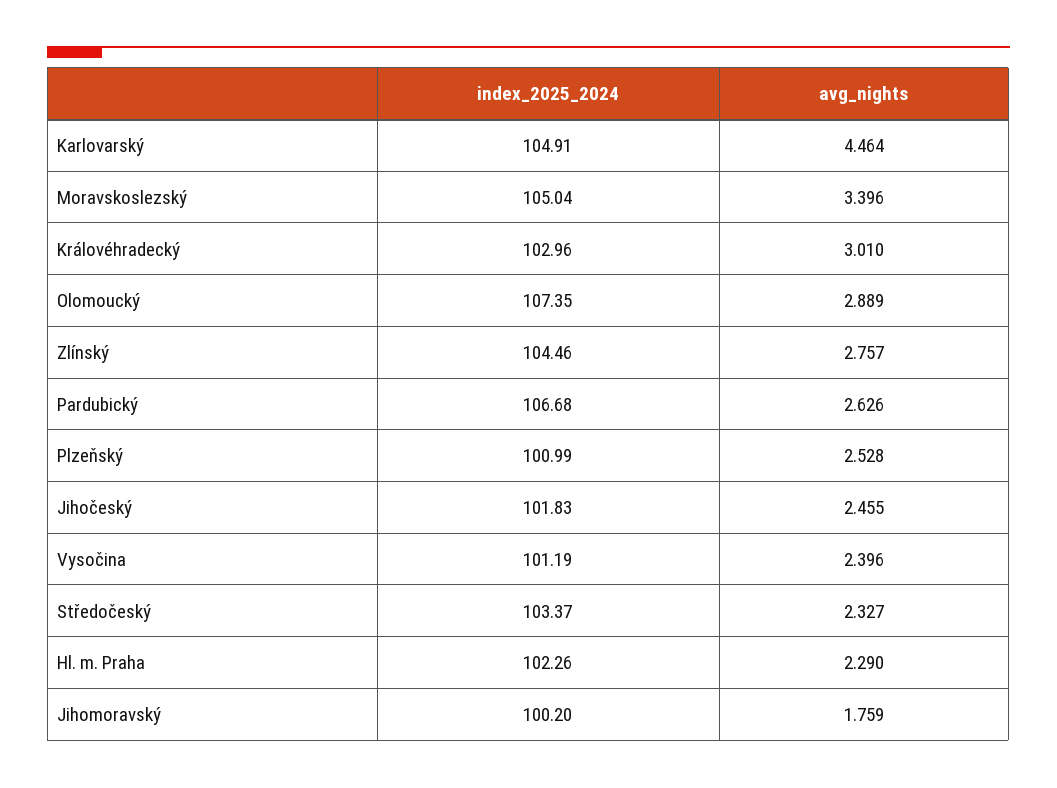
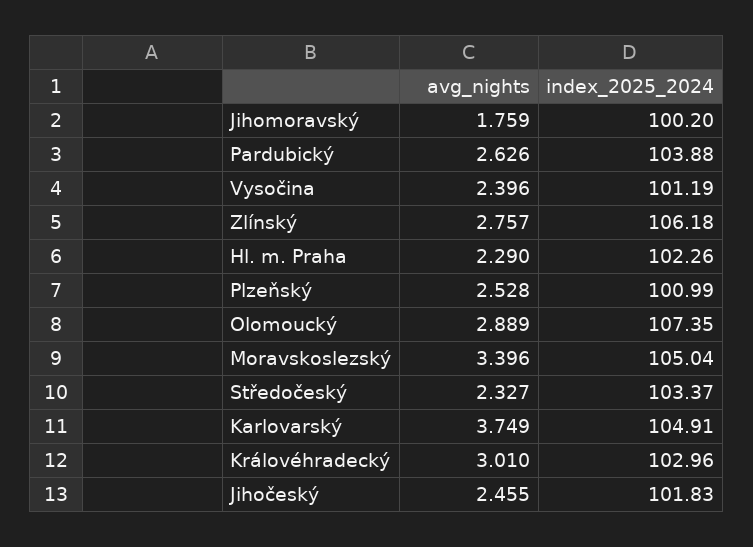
avg_nights, Karlovarský: 4.464 -> 3.749
index_2025_2024, Zlínský: 104.46 -> 106.18
index_2025_2024, Pardubický: 106.68 -> 103.88

